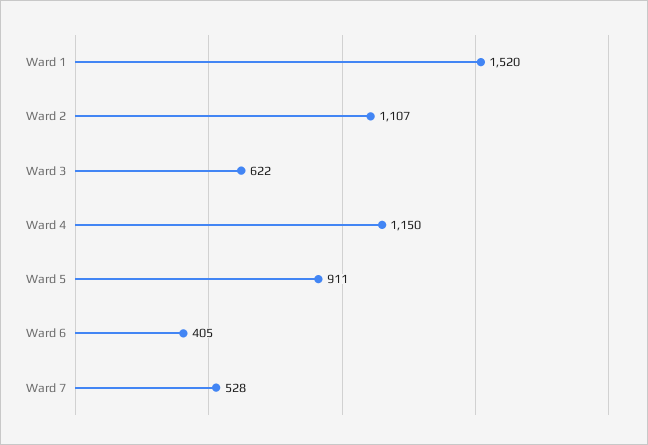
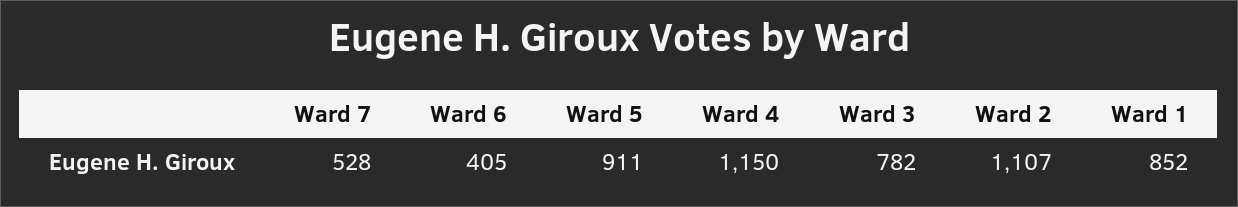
Ward 1: 1520 -> 852
Ward 3: 622 -> 782

